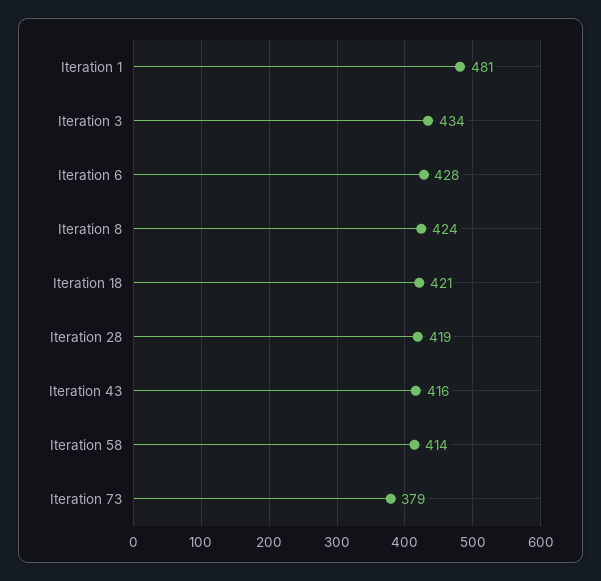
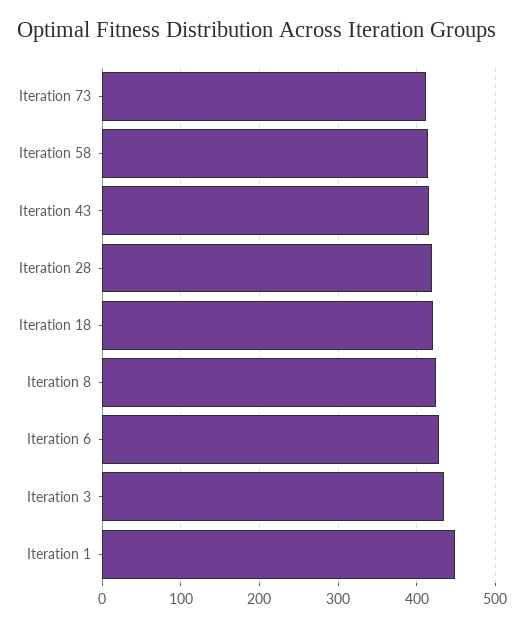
Iteration 1: 481 -> 450
Iteration 73: 379 -> 410

